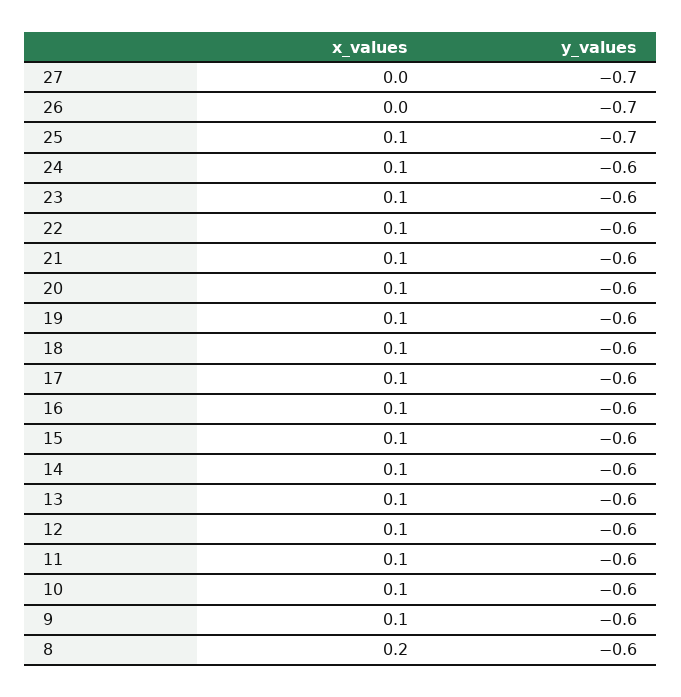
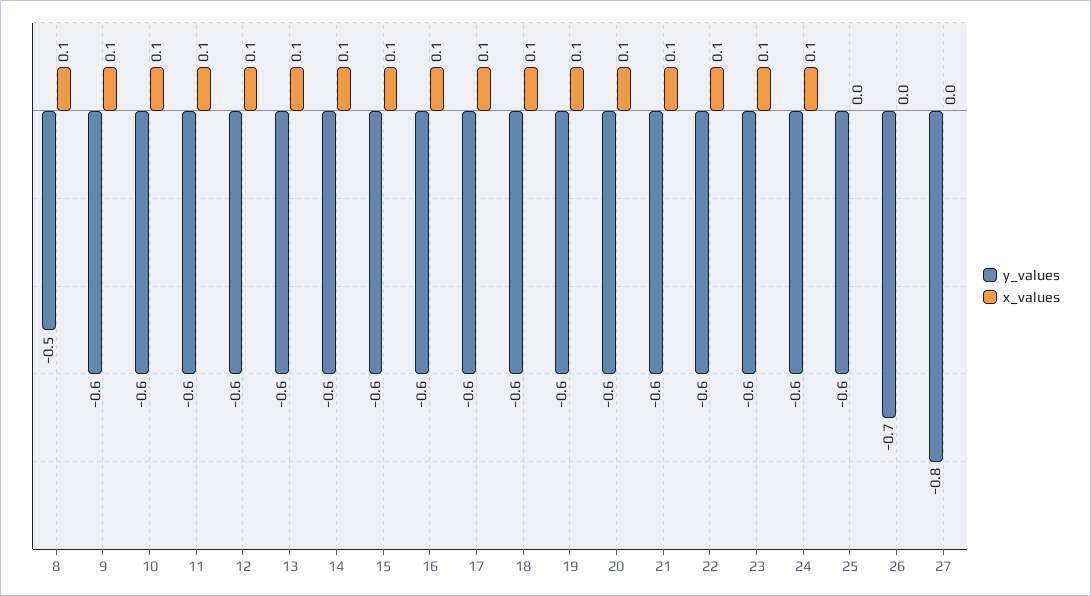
y_values, 27: -0.7 -> -0.8
x_values, 25: 0.1 -> 0
y_values, 25: -0.7 -> -0.6
x_values, 8: 0.2 -> 0.1
y_values, 8: -0.6 -> -0.5

